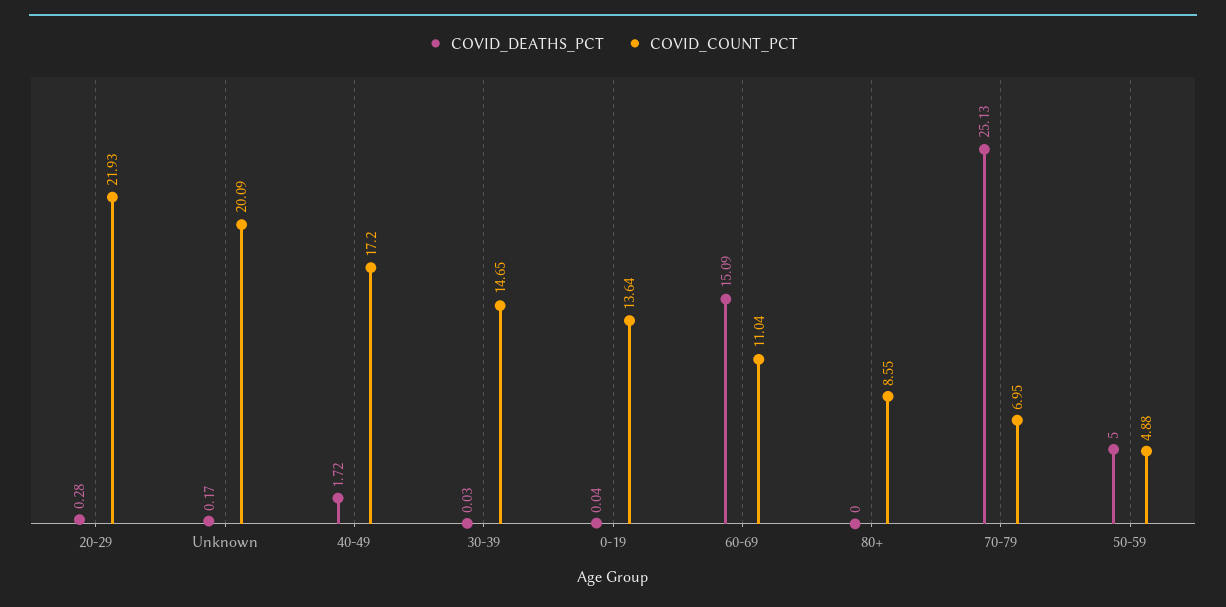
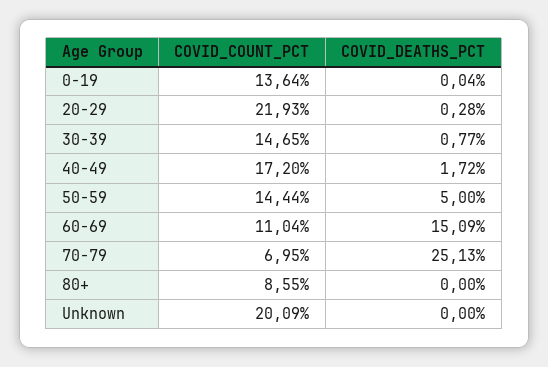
COVID_DEATHS_PCT, Unknown: 0.17 -> 0
COVID_DEATHS_PCT, 30-39: 0.03 -> 0.77
COVID_COUNT_PCT, 50-59: 4.88 -> 14.44

